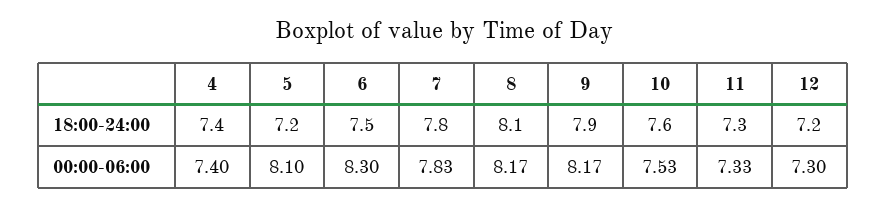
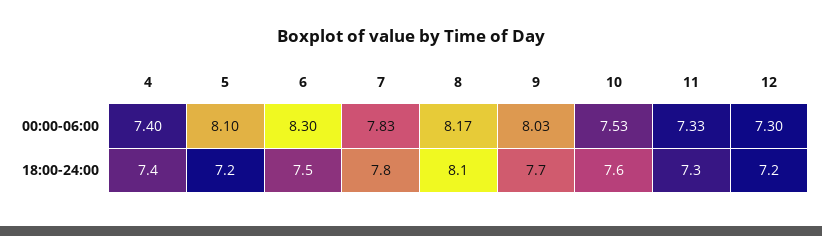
9, 18:00-24:00: 7.9 -> 7.7
9, 00:00-06:00: 8.17 -> 8.03

